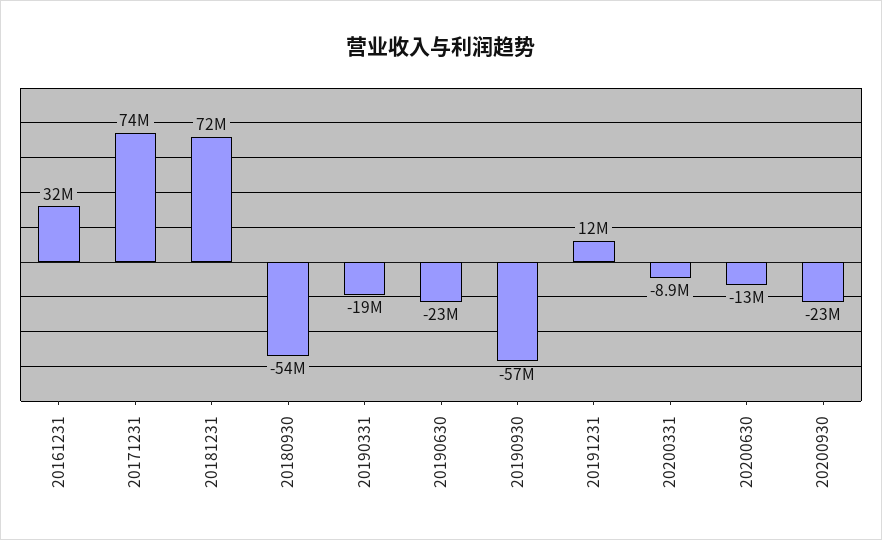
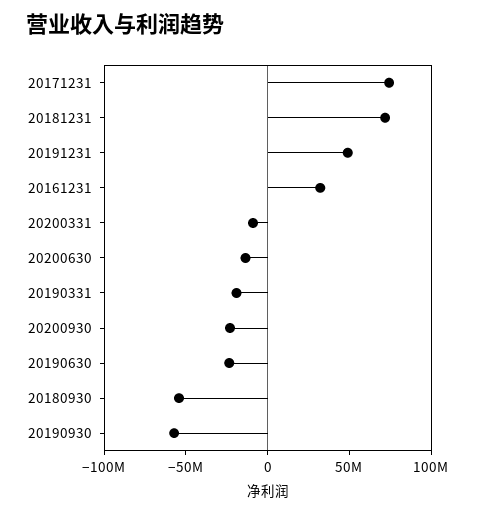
20191231: 12000000 -> 50000000

